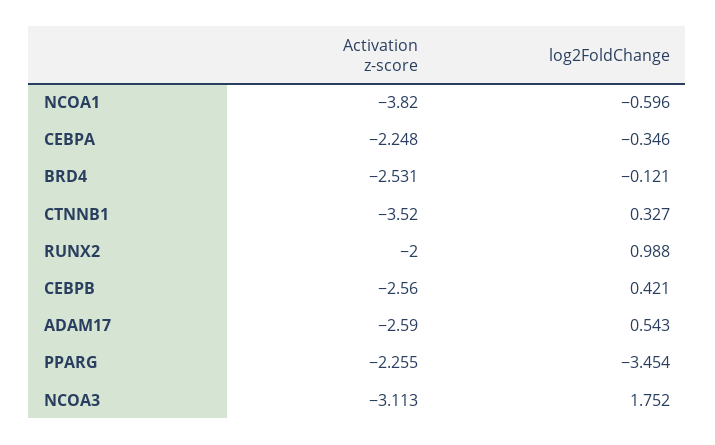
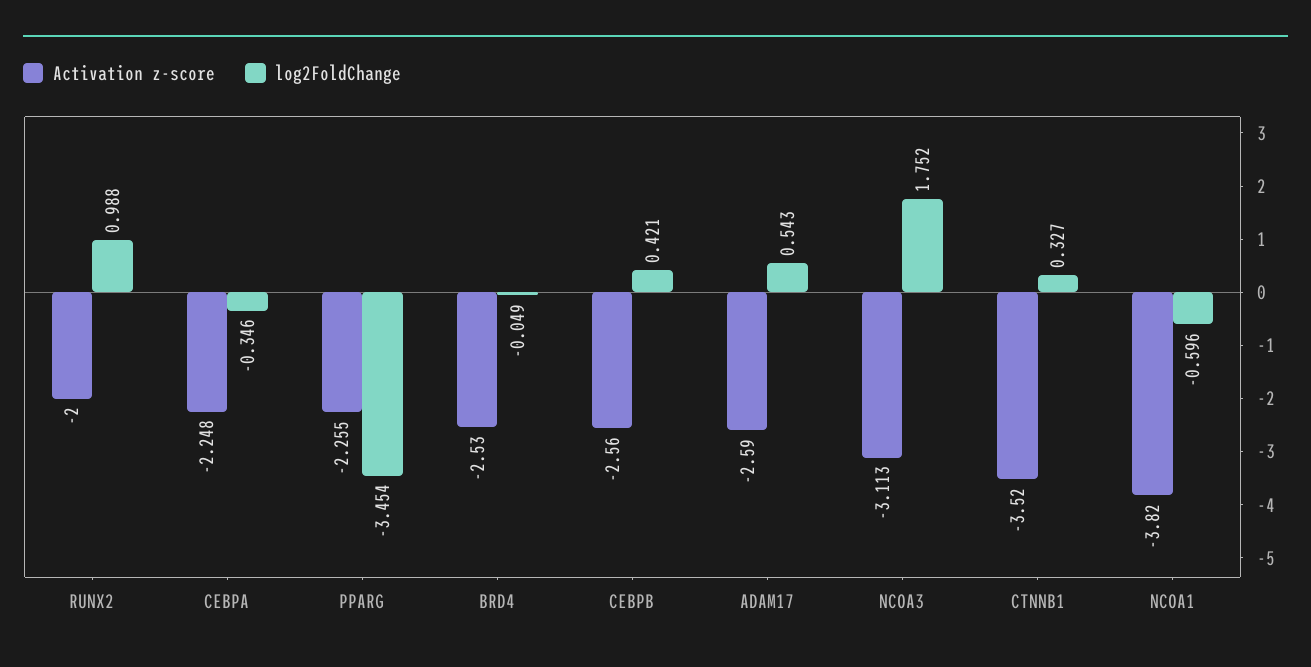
Activation z-score, BRD4: -2.531 -> -2.53
log2FoldChange, BRD4: -0.121 -> -0.049

